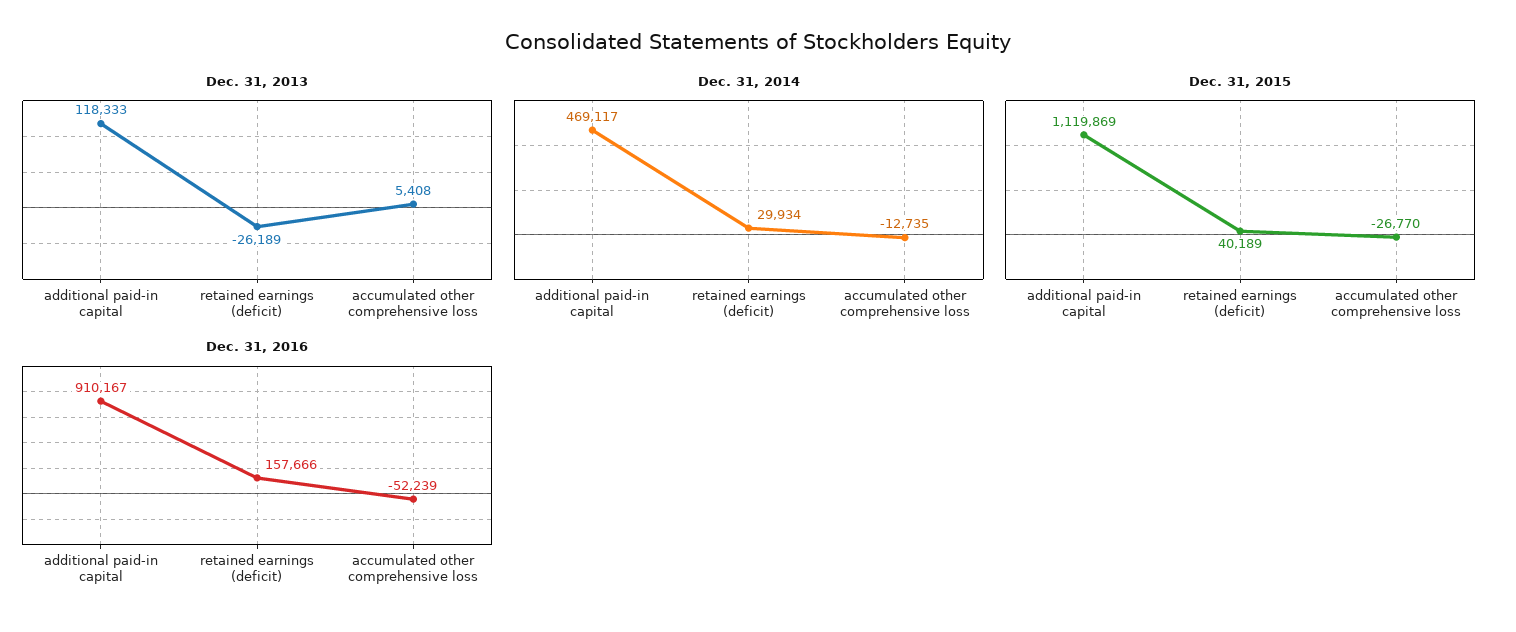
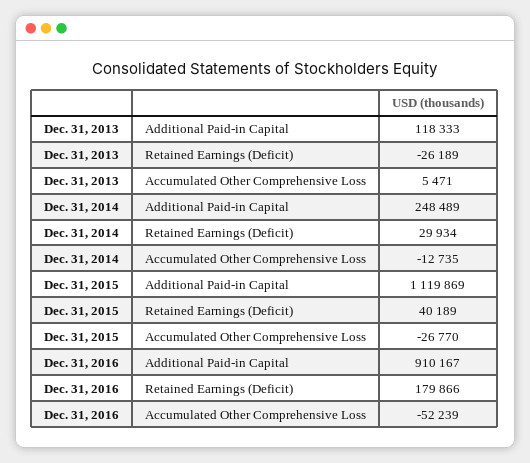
Dec. 31, 2013, accumulated other comprehensive loss: 5408 -> 5471
Dec. 31, 2014, additional paid-in capital: 469117 -> 248489
Dec. 31, 2016, retained earnings (deficit): 157666 -> 179866

